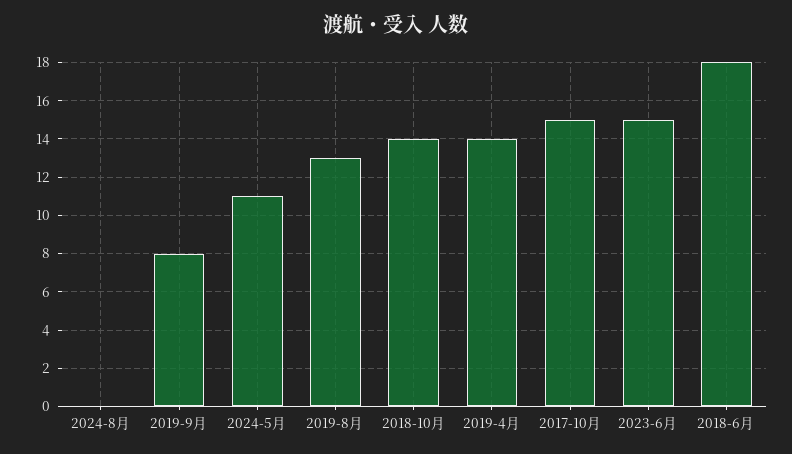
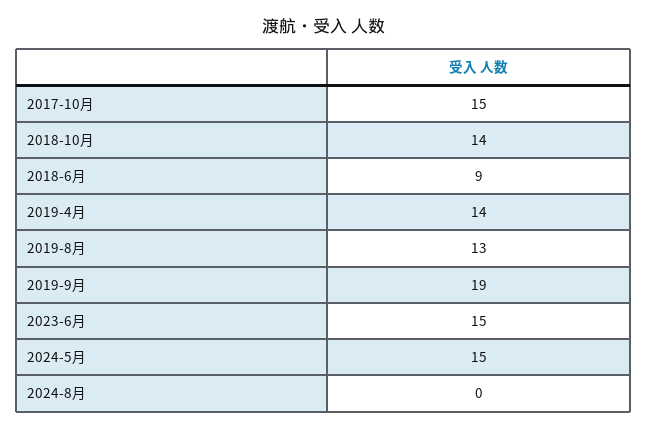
2019-9月: 8 -> 19
2024-5月: 11 -> 15
2018-6月: 18 -> 9

